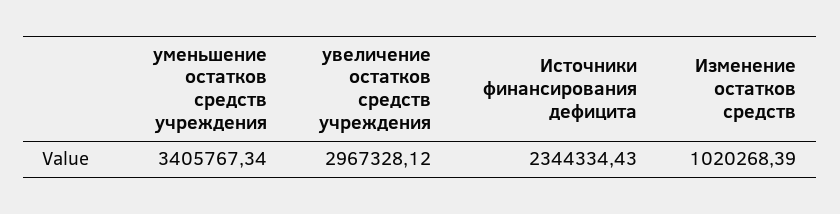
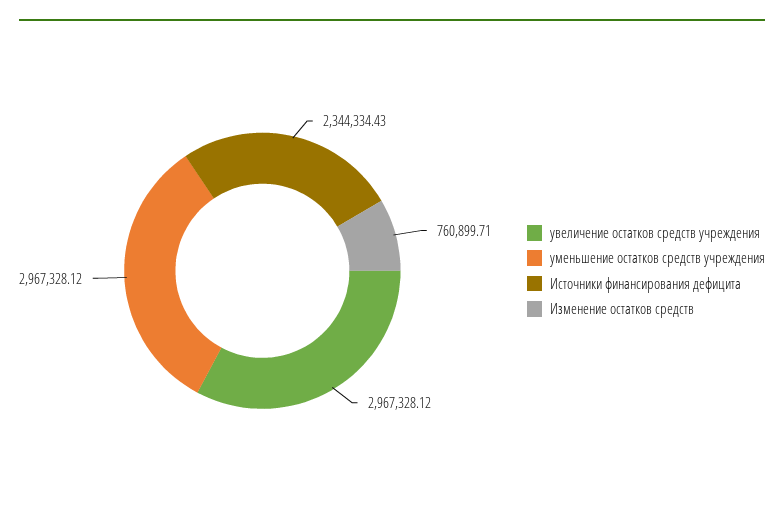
уменьшение остатков средств учреждения: 3405767.34 -> 2967328.12
Изменение остатков средств: 1020268.39 -> 760899.71

